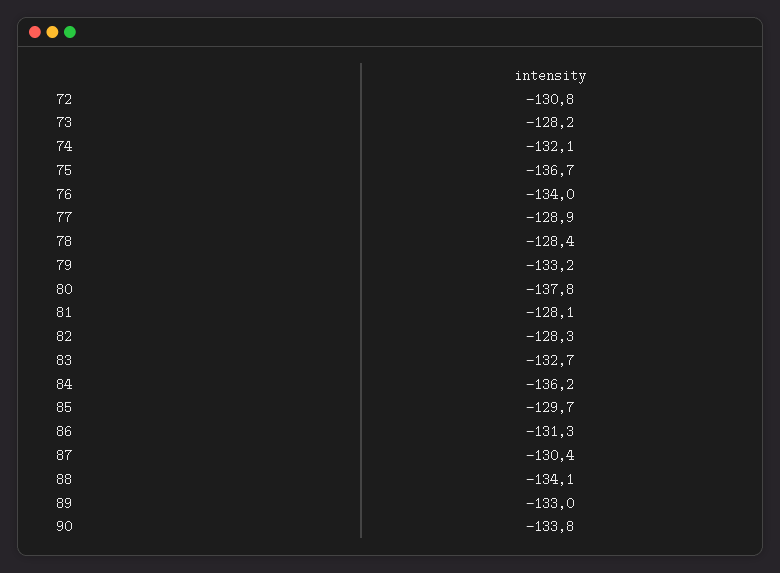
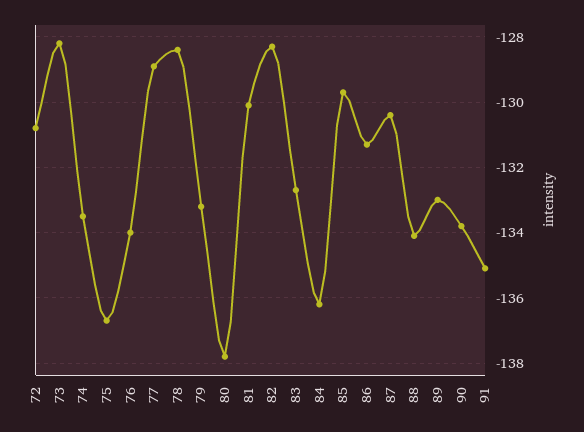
74: -132.1 -> -133.5
81: -128.1 -> -130
91: none -> -135

